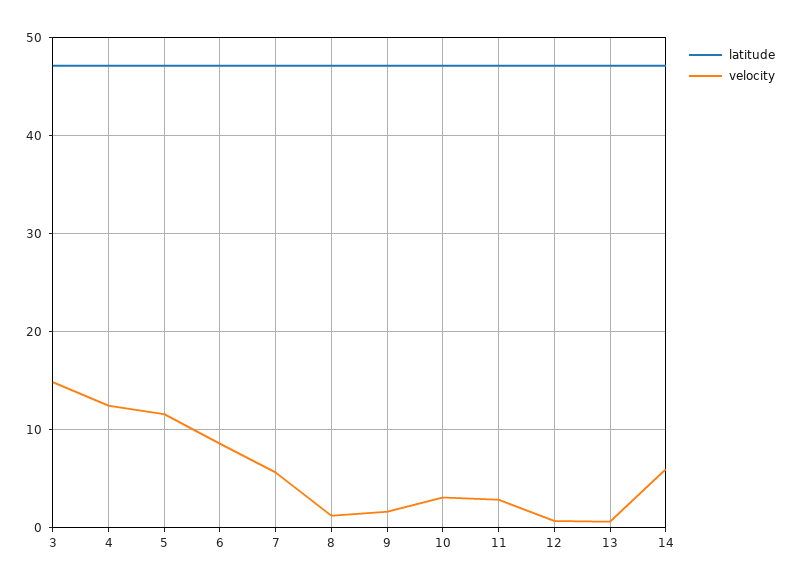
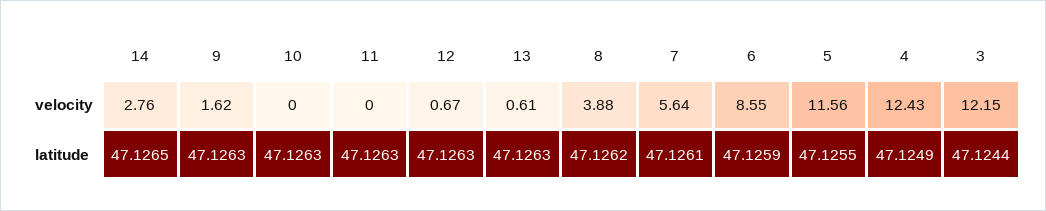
velocity, 3: 15 -> 12.15
velocity, 8: 1 -> 3.88
velocity, 10: 3 -> 0
velocity, 11: 3 -> 0
velocity, 14: 6 -> 2.76

